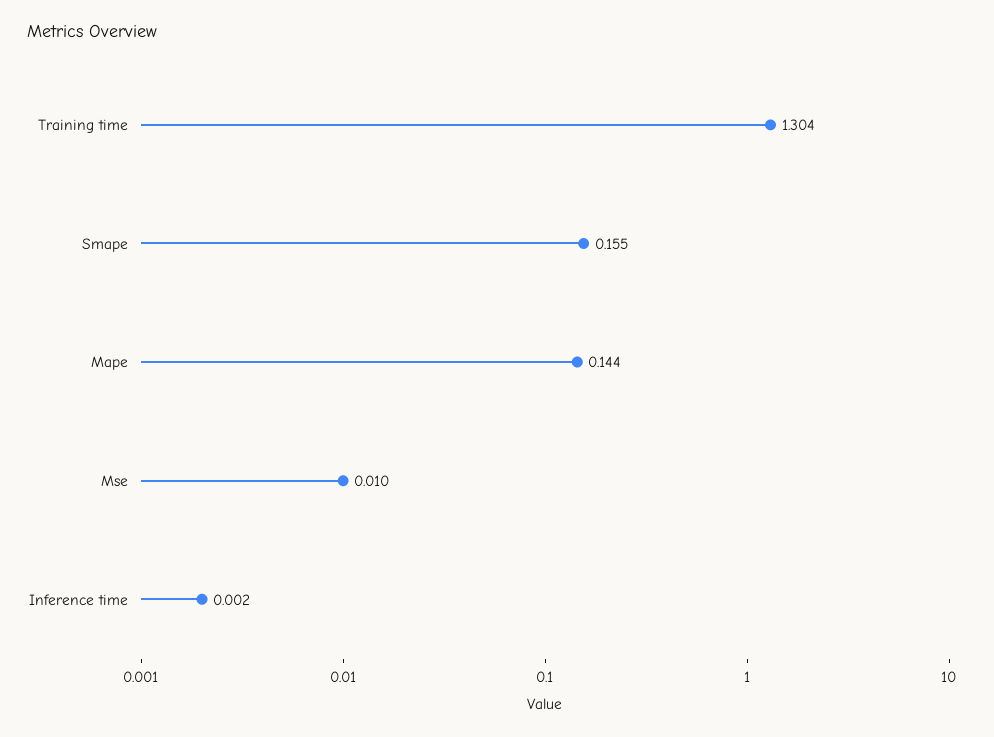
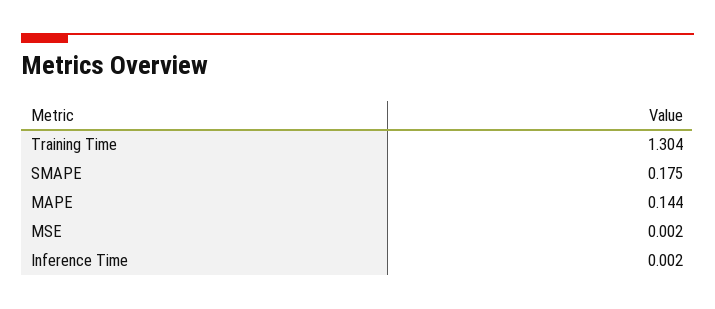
Smape: 0.155 -> 0.175
Mse: 0.01 -> 0.002

